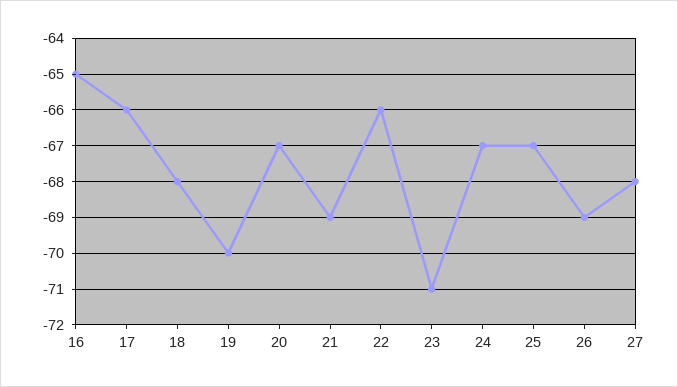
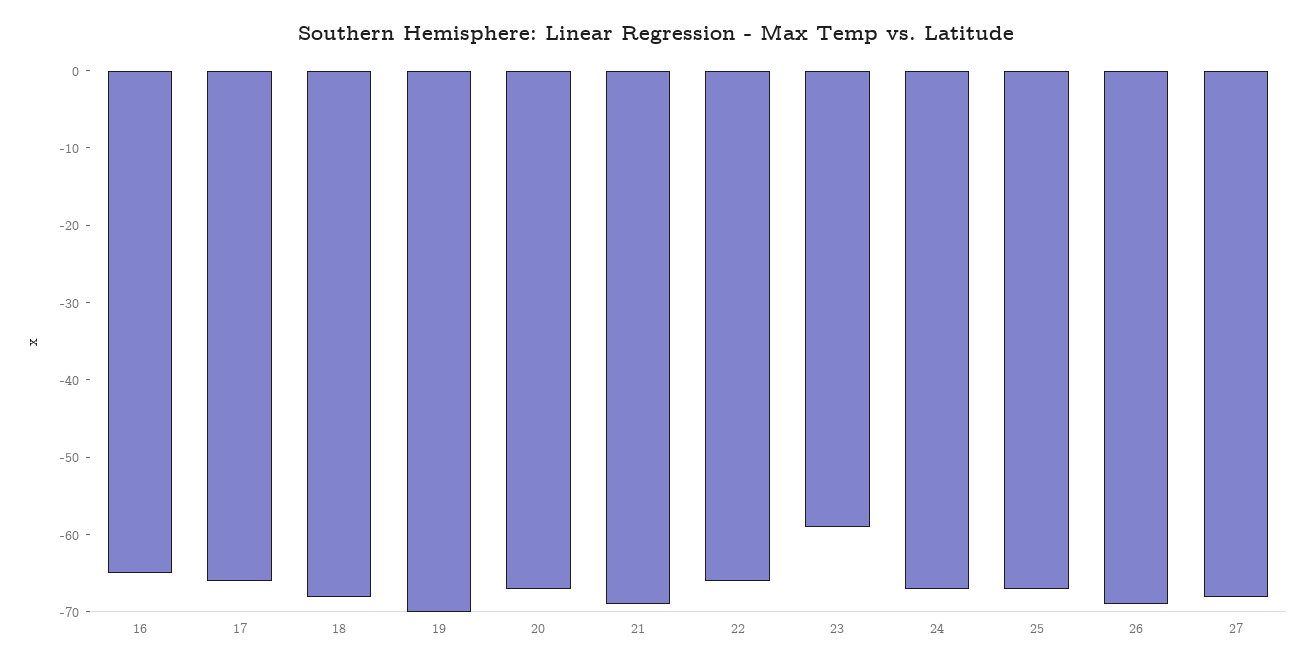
23: -71 -> -60

